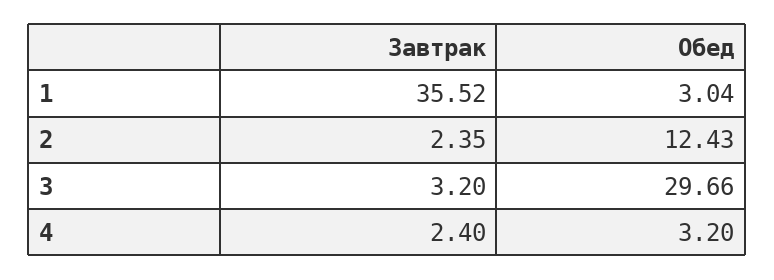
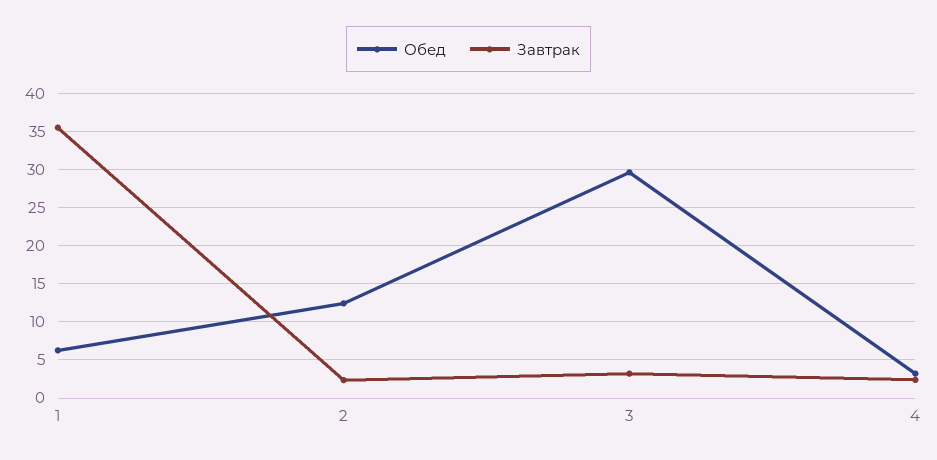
Обед, 1: 3.04 -> 6

